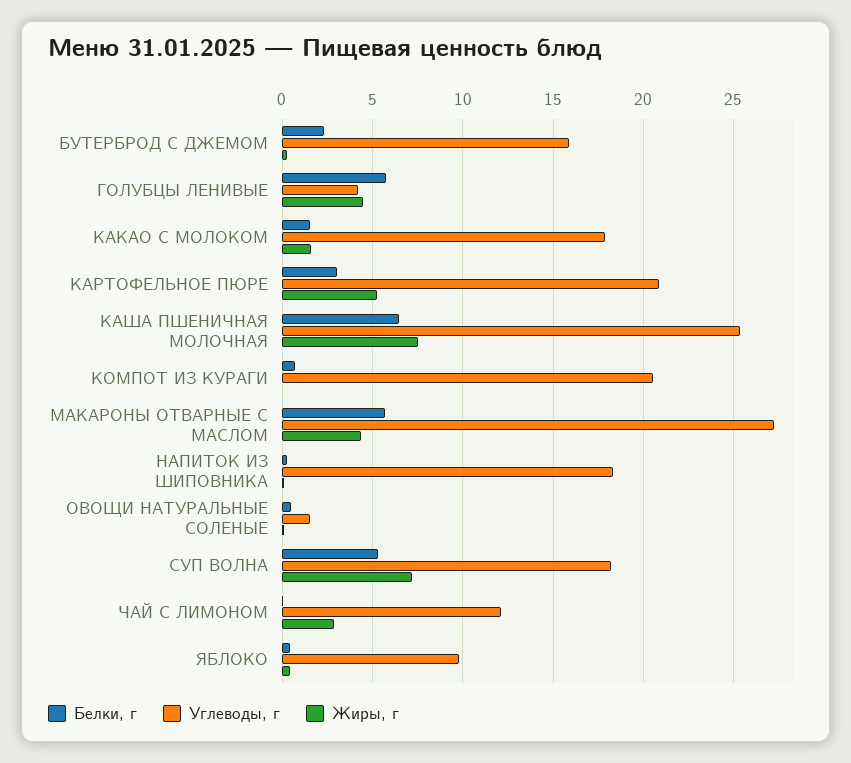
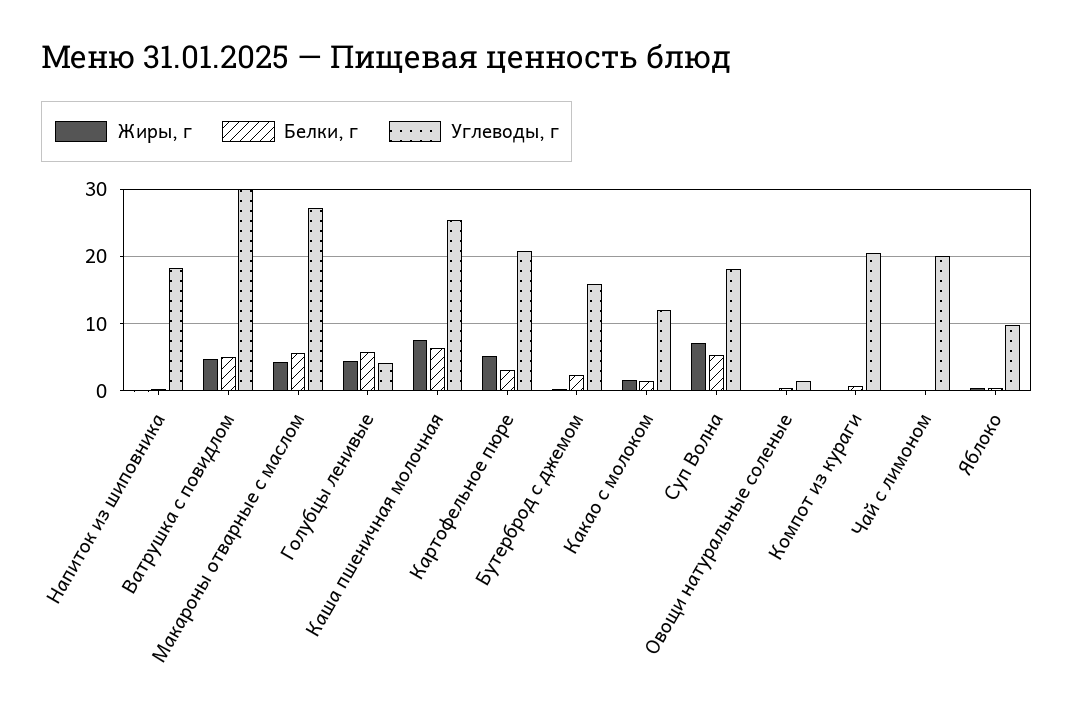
Углеводы, г, КАКАО С МОЛОКОМ: 18 -> 12
Углеводы, г, ЧАЙ С ЛИМОНОМ: 12 -> 20
Жиры, г, ЧАЙ С ЛИМОНОМ: 3 -> 0
Жиры, г, Ватрушка с повидлом: none -> 5
Белки, г, Ватрушка с повидлом: none -> 5
Углеводы, г, Ватрушка с повидлом: none -> 30

